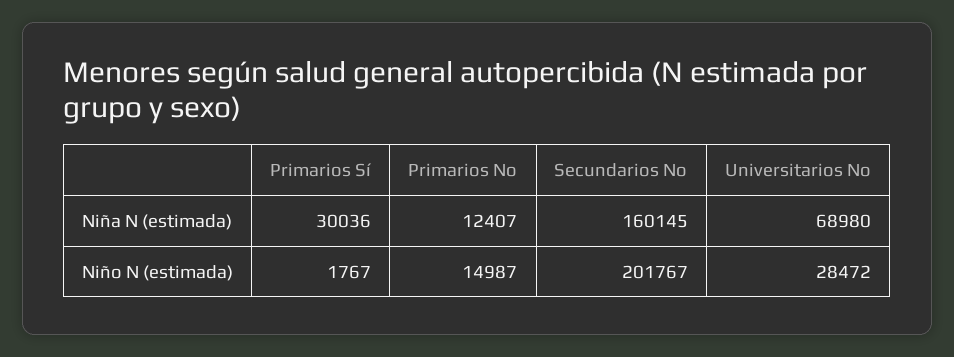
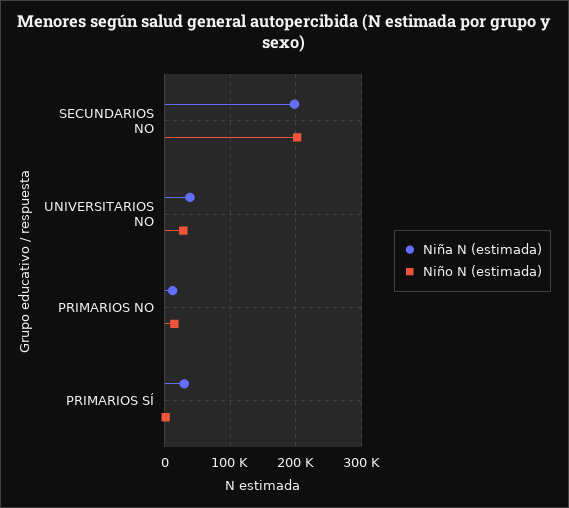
Niña N (estimada), Secundarios No: 160145 -> 200000
Niña N (estimada), Universitarios No: 68980 -> 40000

